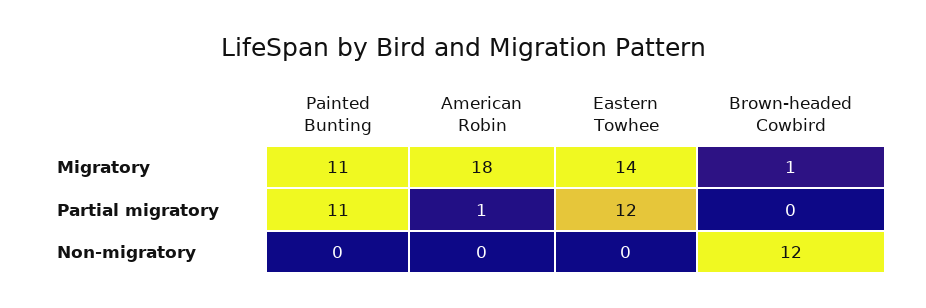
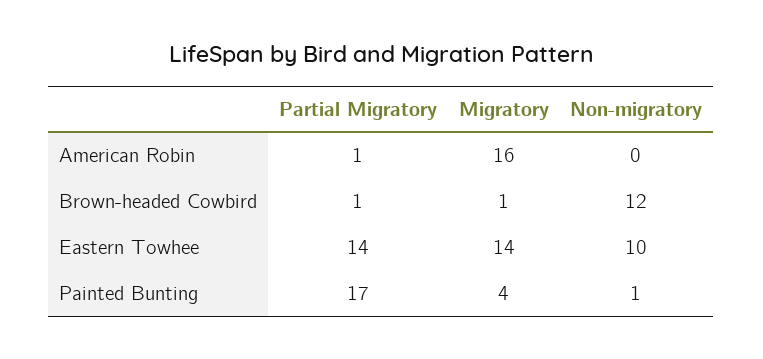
Painted Bunting, Migratory: 11 -> 4
American Robin, Migratory: 18 -> 16
Painted Bunting, Partial migratory: 11 -> 17
Eastern Towhee, Partial migratory: 12 -> 14
Brown-headed Cowbird, Partial migratory: 0 -> 1
Painted Bunting, Non-migratory: 0 -> 1
Eastern Towhee, Non-migratory: 0 -> 10

